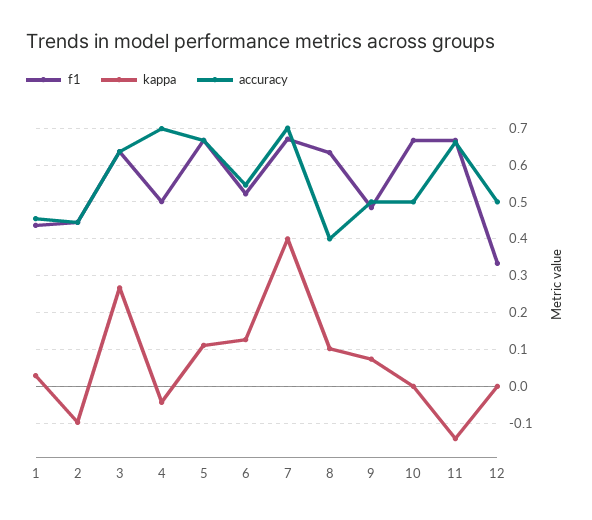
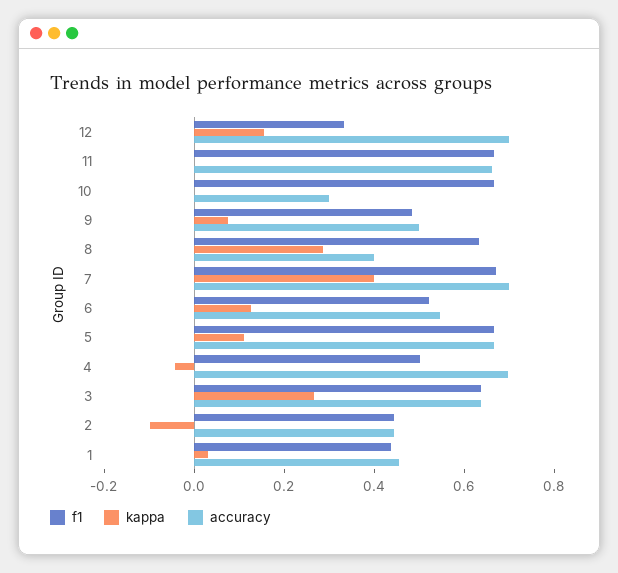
kappa, 8: 0.1 -> 0.3
accuracy, 10: 0.5 -> 0.3
kappa, 11: -0.14 -> 0
kappa, 12: 0 -> 0.15
accuracy, 12: 0.5 -> 0.7

